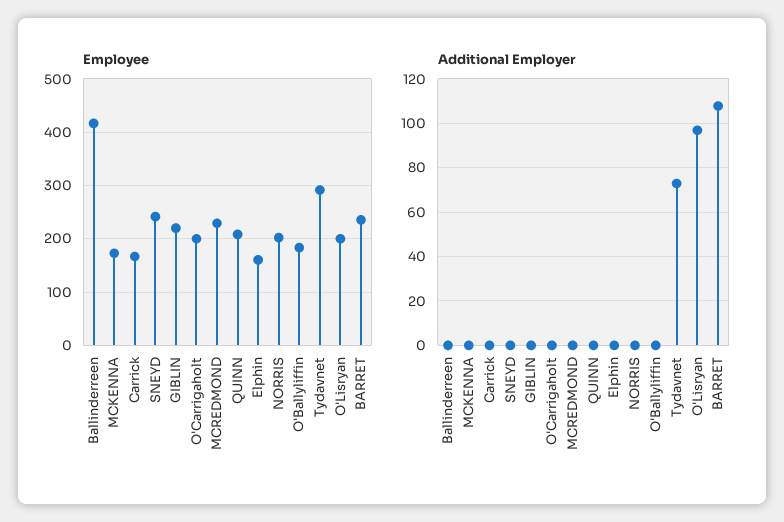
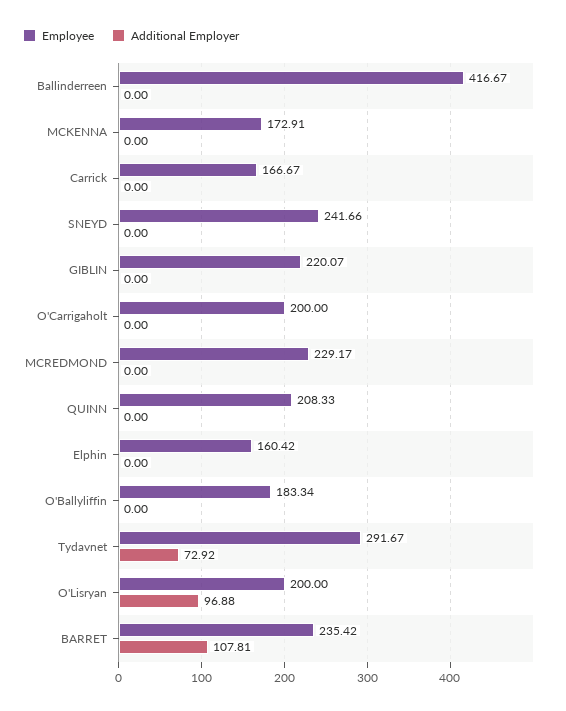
Employee, NORRIS: 200 -> none
Additional Employer, NORRIS: 0 -> none

